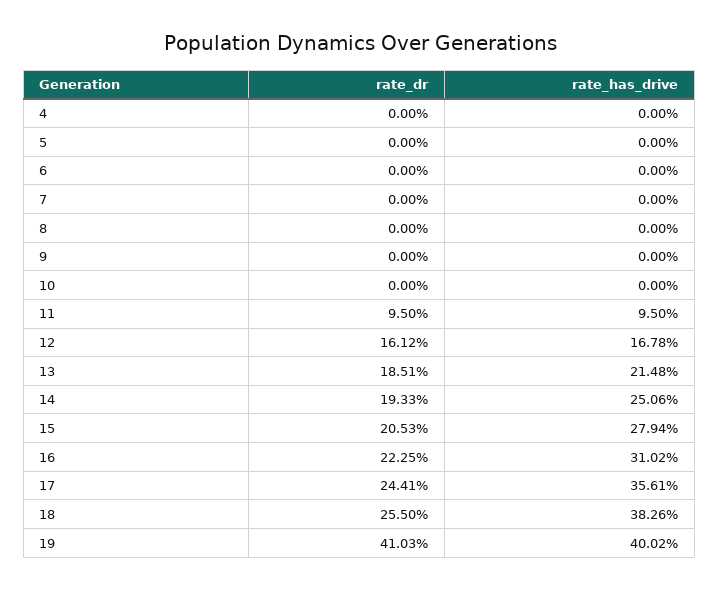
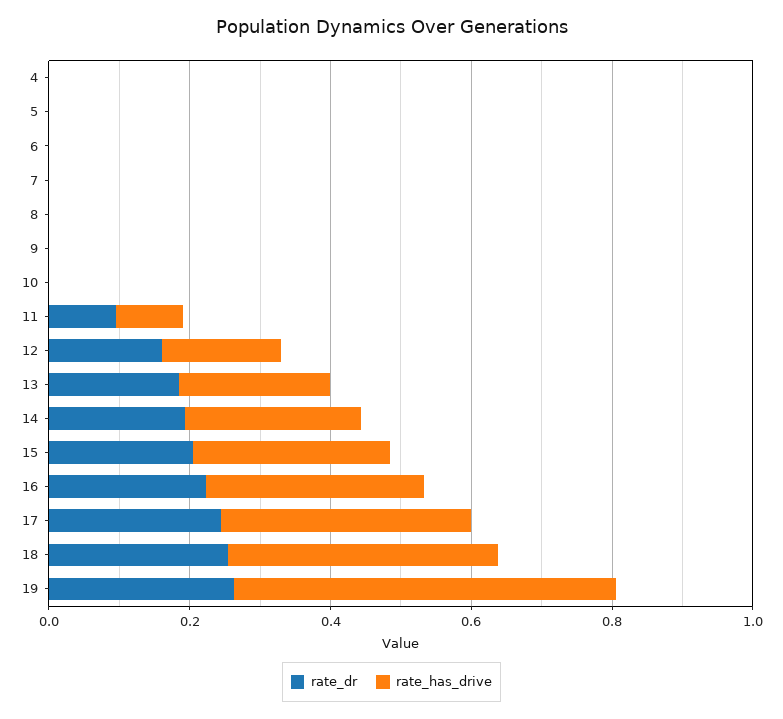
rate_dr, 19: 0.4103 -> 0.25
rate_has_drive, 19: 0.4002 -> 0.55

